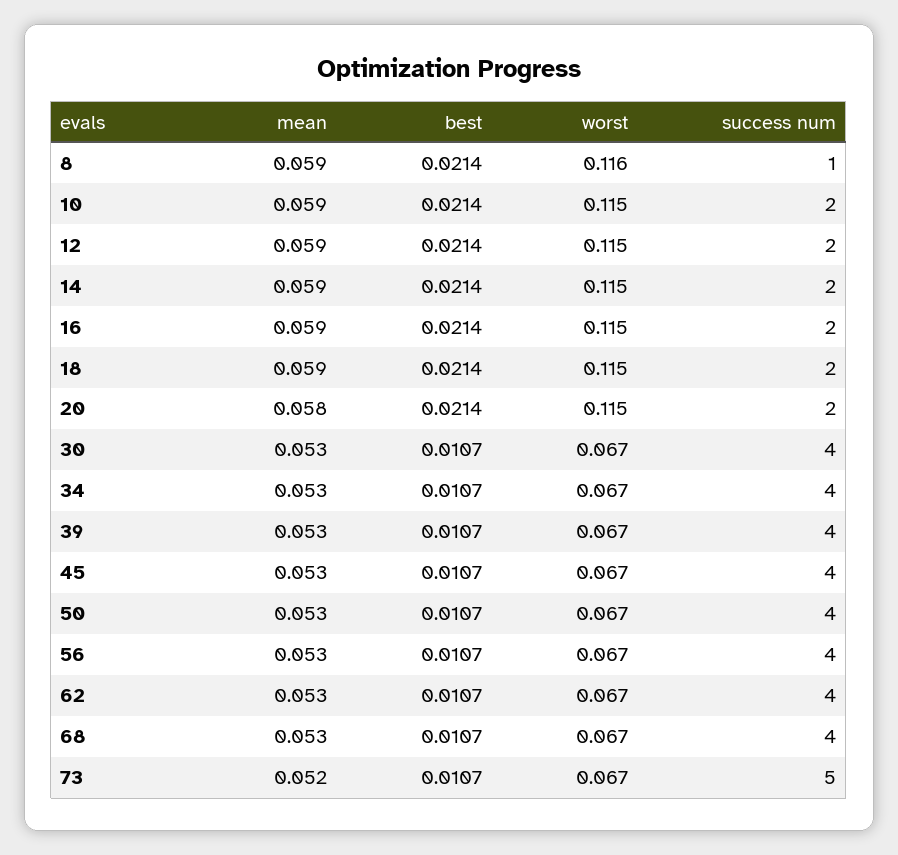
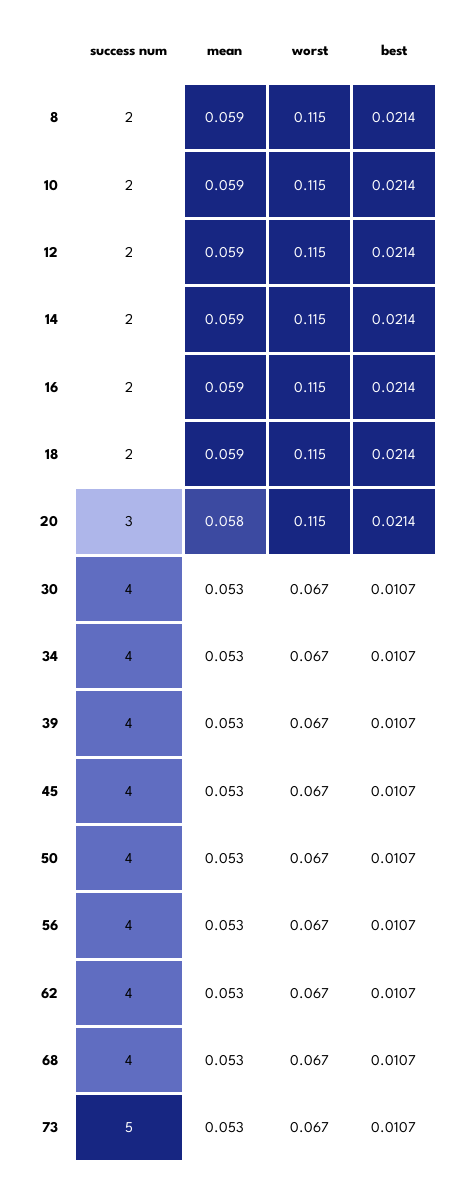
worst, 8: 0.116 -> 0.115
success num, 8: 1 -> 2
success num, 20: 2 -> 3
mean, 73: 0.052 -> 0.053

